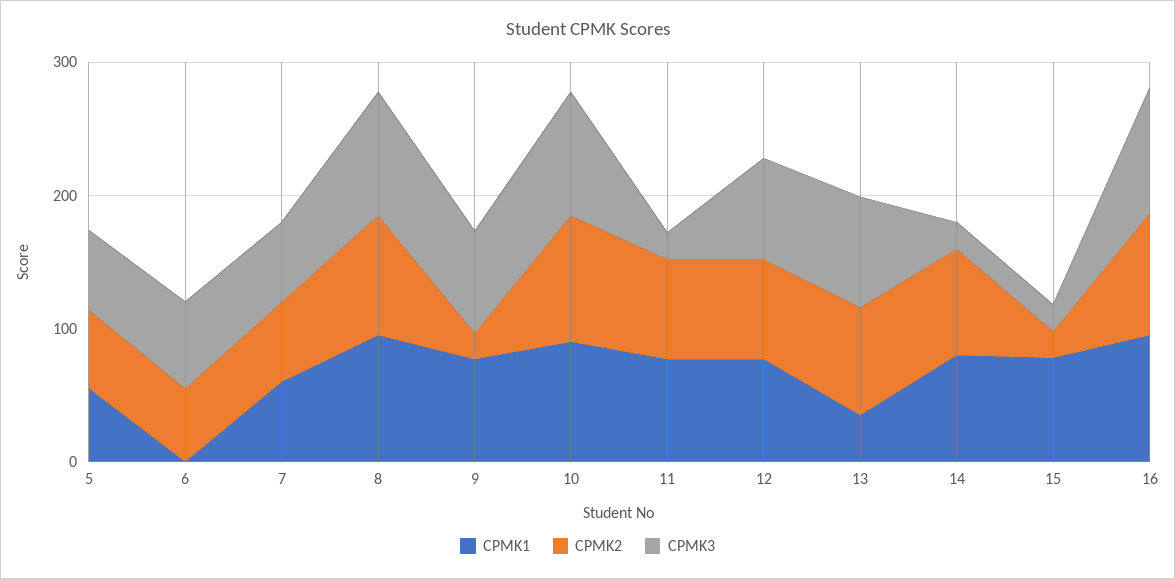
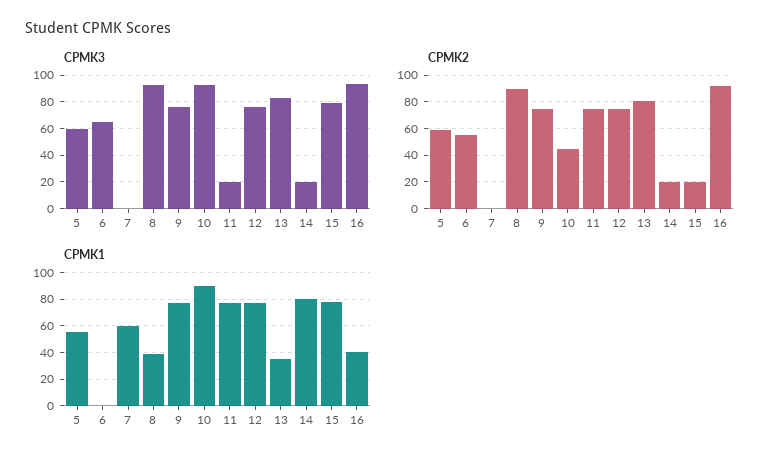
CPMK2, 7: 60 -> 0
CPMK3, 7: 60 -> 0
CPMK1, 8: 100 -> 40
CPMK2, 9: 20 -> 75
CPMK2, 10: 100 -> 45
CPMK2, 14: 80 -> 20
CPMK3, 15: 20 -> 80
CPMK1, 16: 100 -> 40

